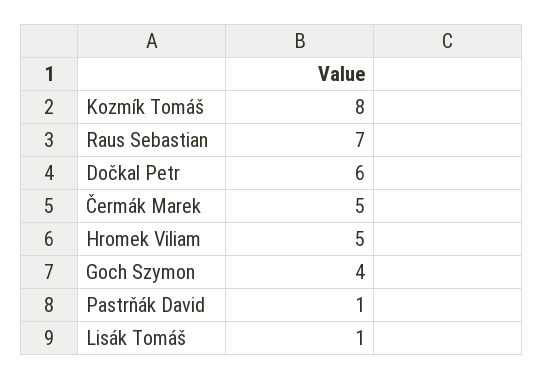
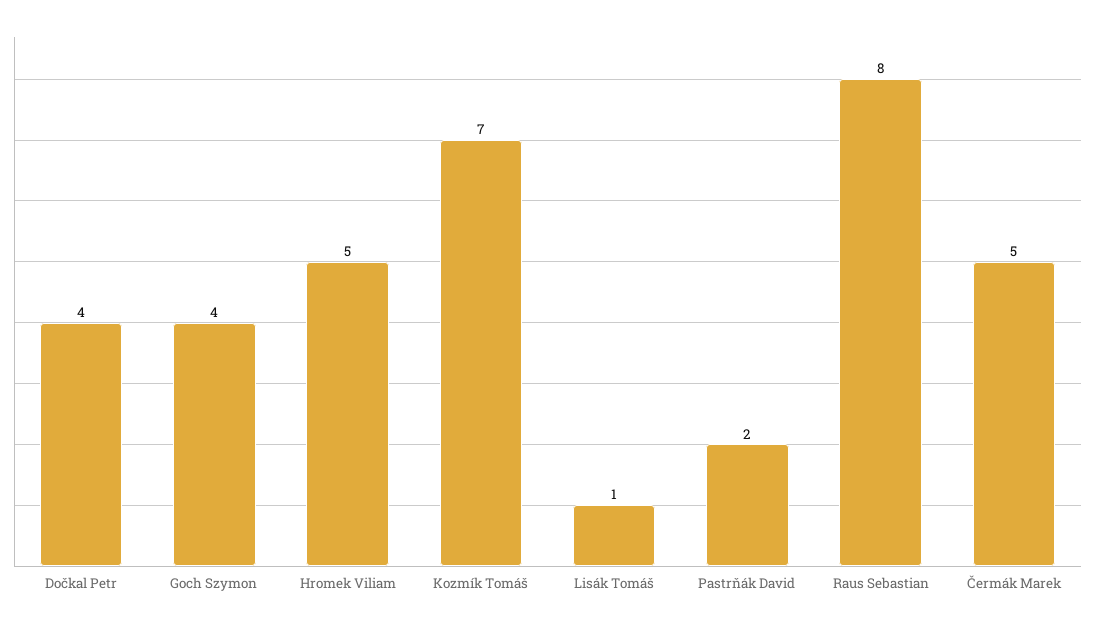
Kozmík Tomáš: 8 -> 7
Raus Sebastian: 7 -> 8
Dočkal Petr: 6 -> 4
Pastrňák David: 1 -> 2

